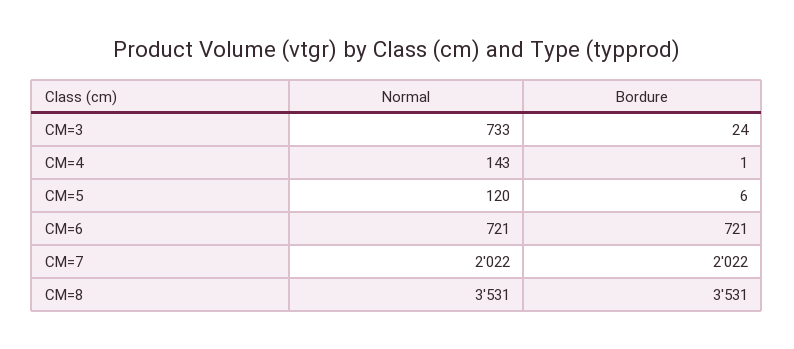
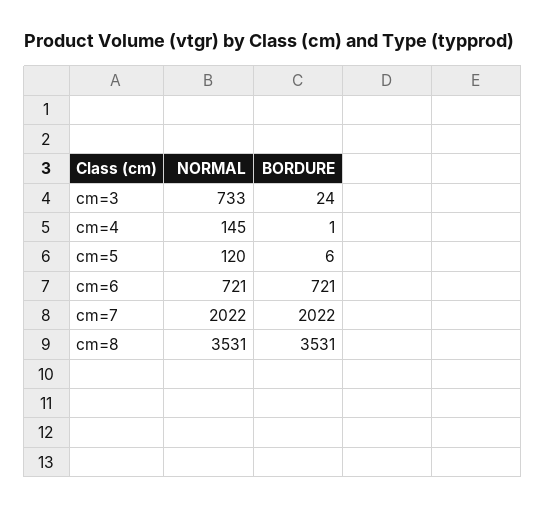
Normal, CM=4: 143 -> 145

